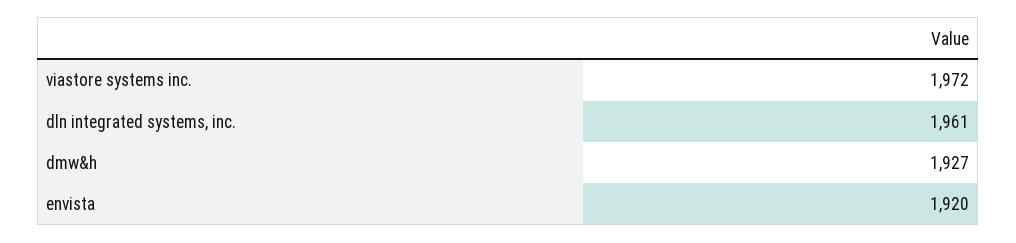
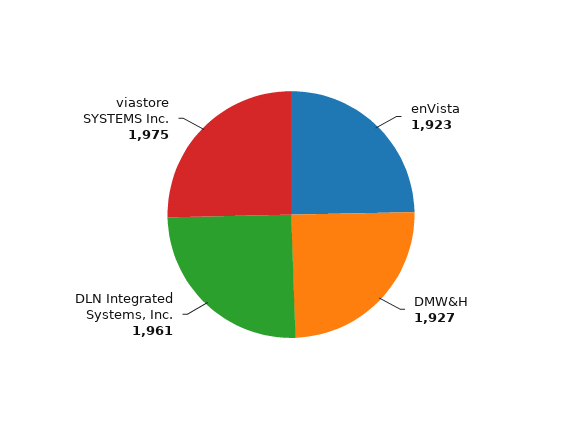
viastore systems inc.: 1972 -> 1975
envista: 1920 -> 1923

